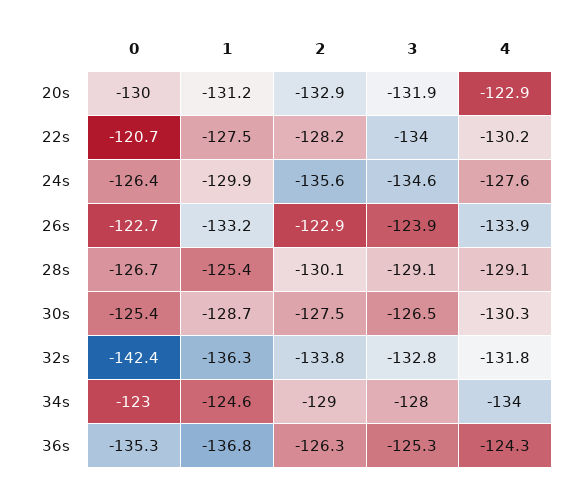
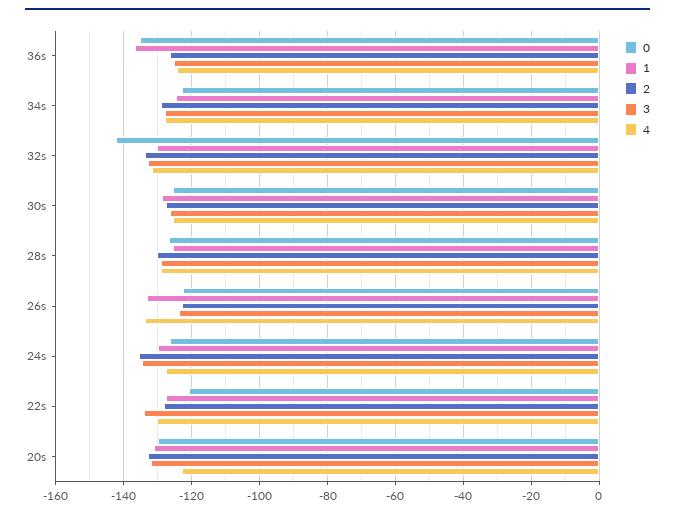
4, 30s: -130.3 -> -126
1, 32s: -136.3 -> -130
4, 34s: -134 -> -128

